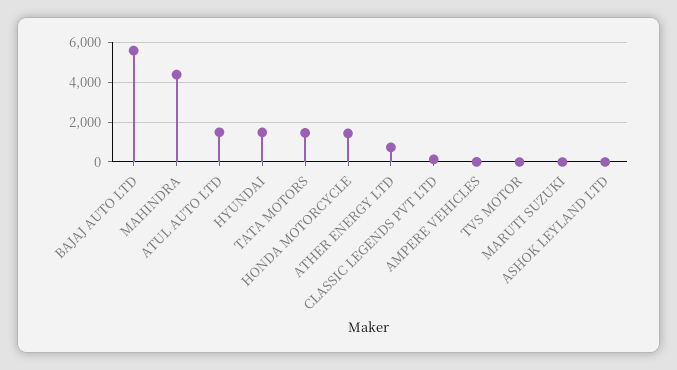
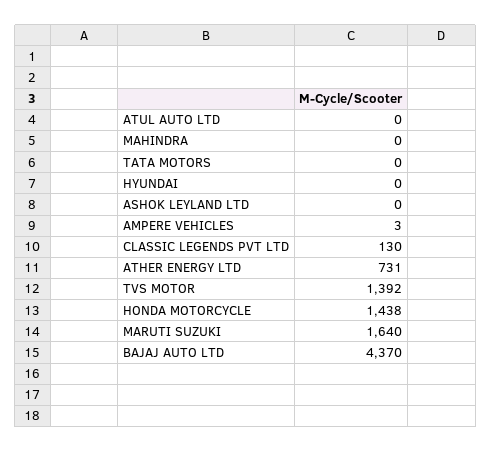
BAJAJ AUTO LTD: 5500 -> 4370
MAHINDRA: 4500 -> 0
ATUL AUTO LTD: 1500 -> 0
HYUNDAI: 1500 -> 0
TATA MOTORS: 1500 -> 0
TVS MOTOR: 0 -> 1392
MARUTI SUZUKI: 0 -> 1640

